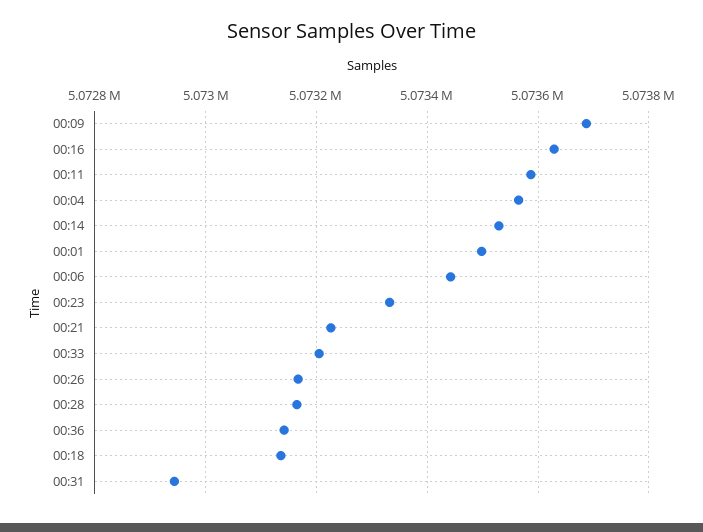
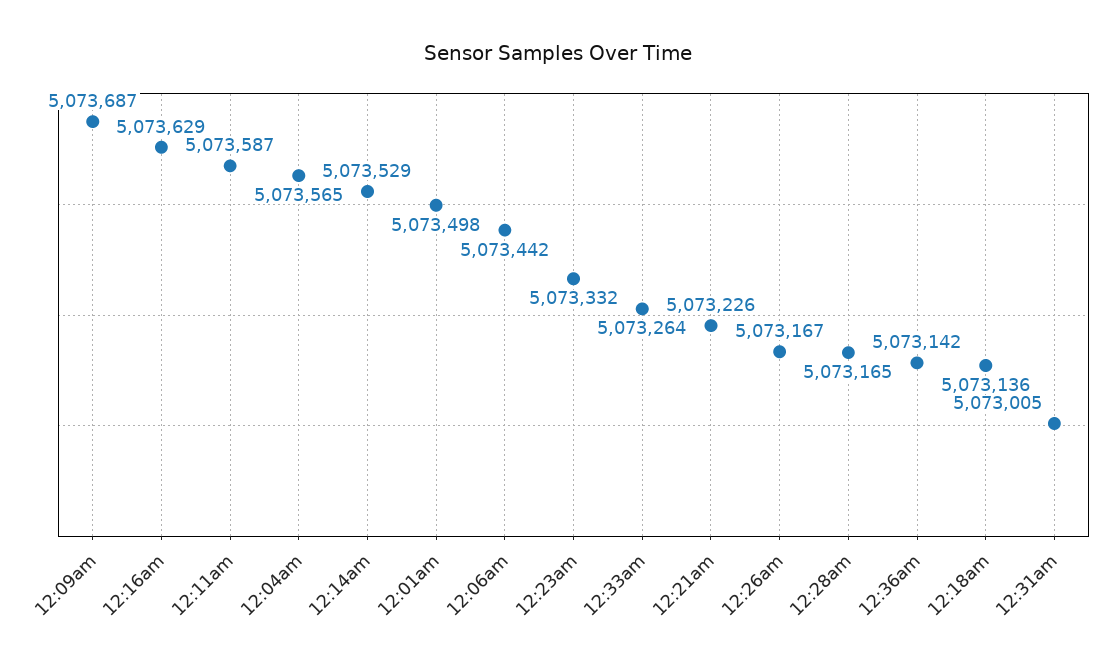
00:33: 5073200 -> 5073264
00:31: 5072940 -> 5073005

